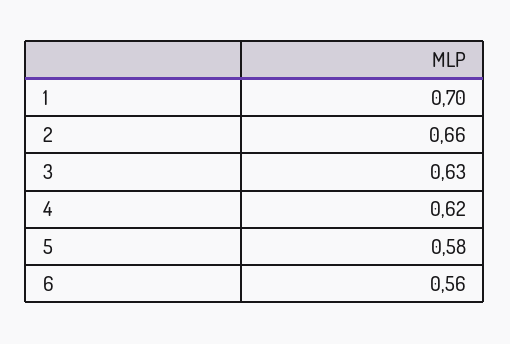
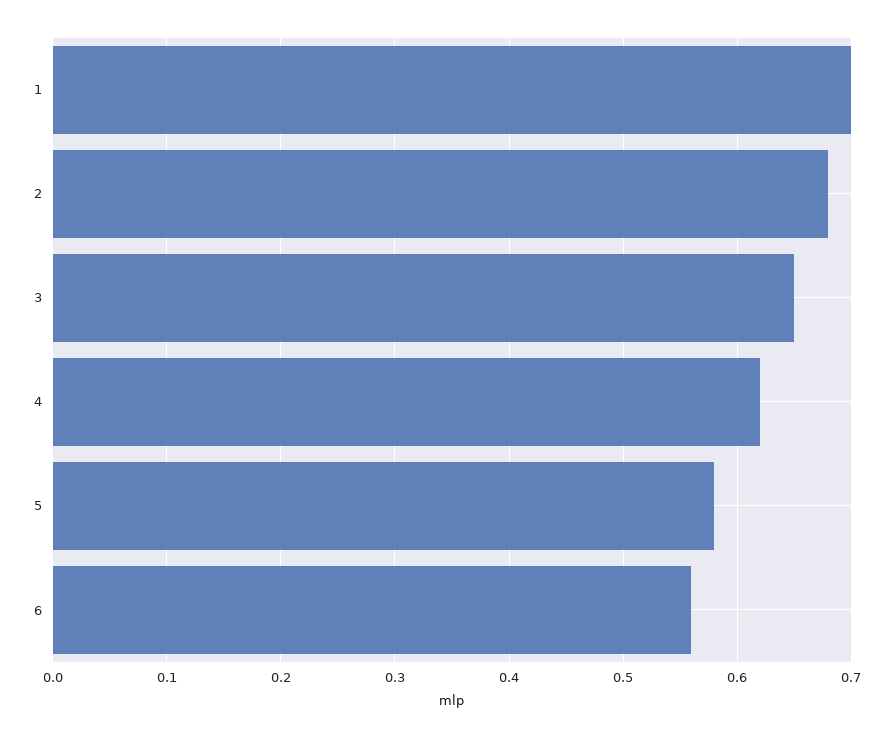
2: 0.66 -> 0.68
3: 0.63 -> 0.65

